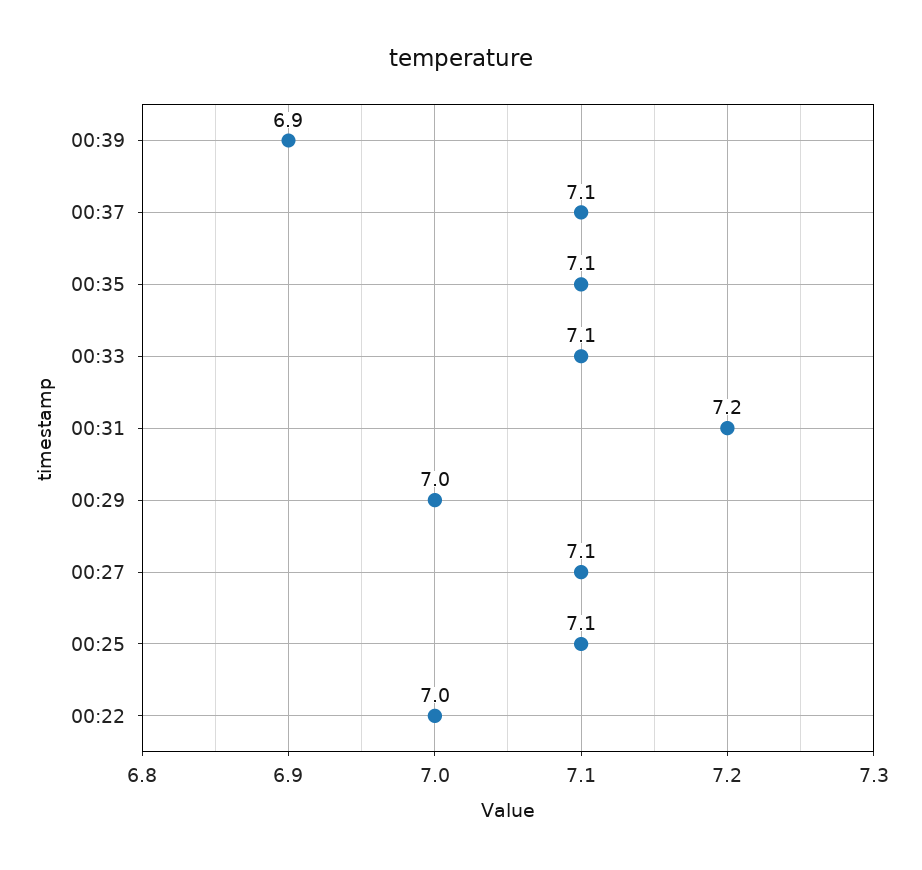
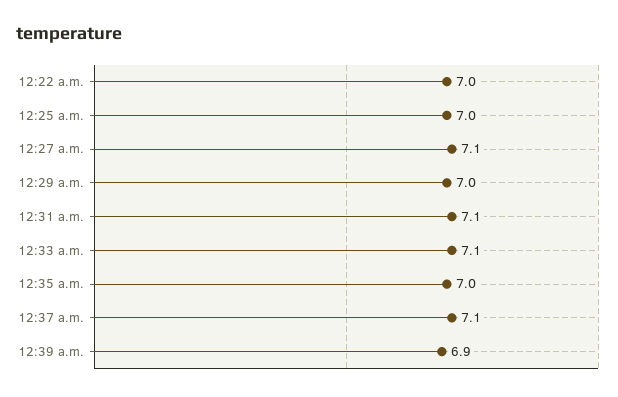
00:35: 7.1 -> 7
00:31: 7.2 -> 7.1
00:25: 7.1 -> 7

